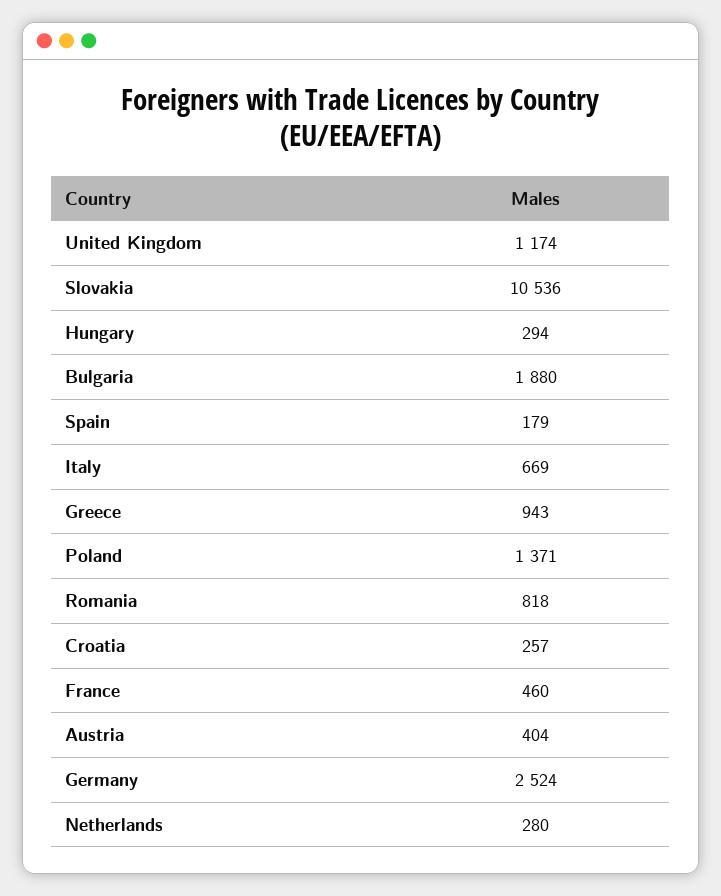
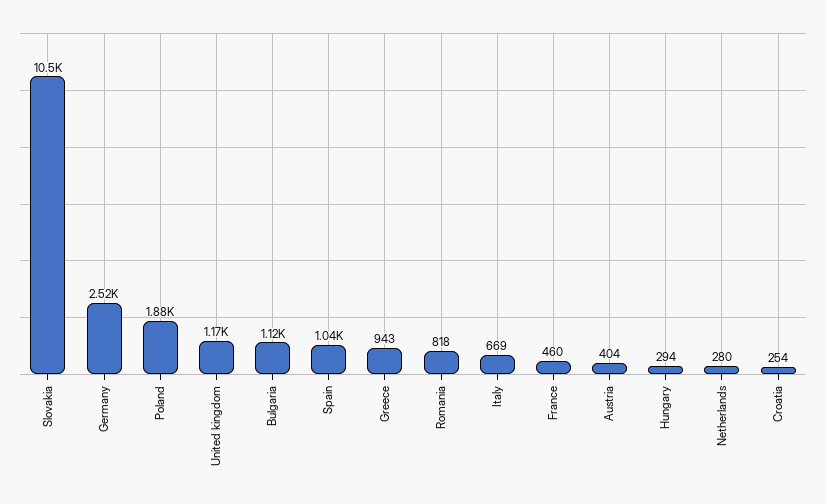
Bulgaria: 1880 -> 1120
Spain: 179 -> 1040
Poland: 1371 -> 1880
Croatia: 257 -> 254

